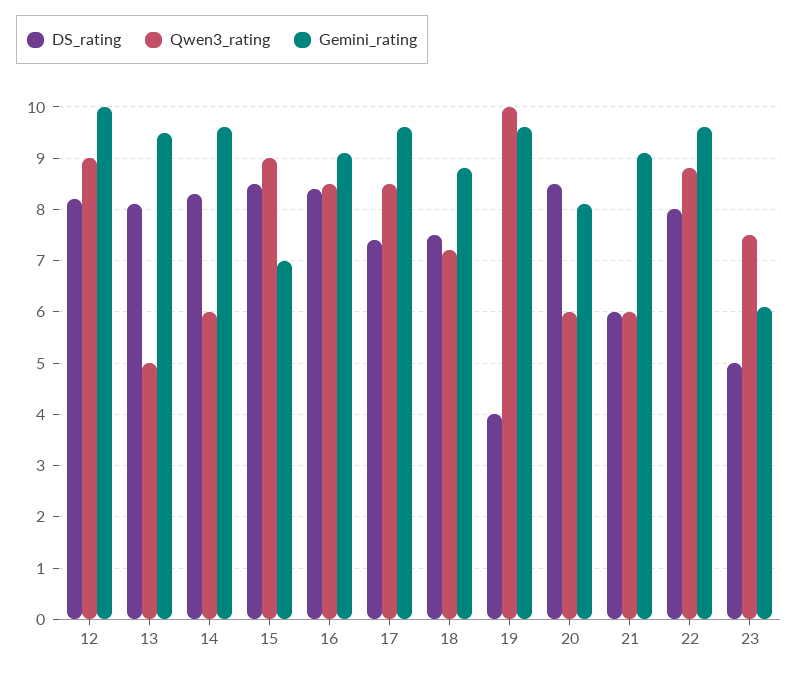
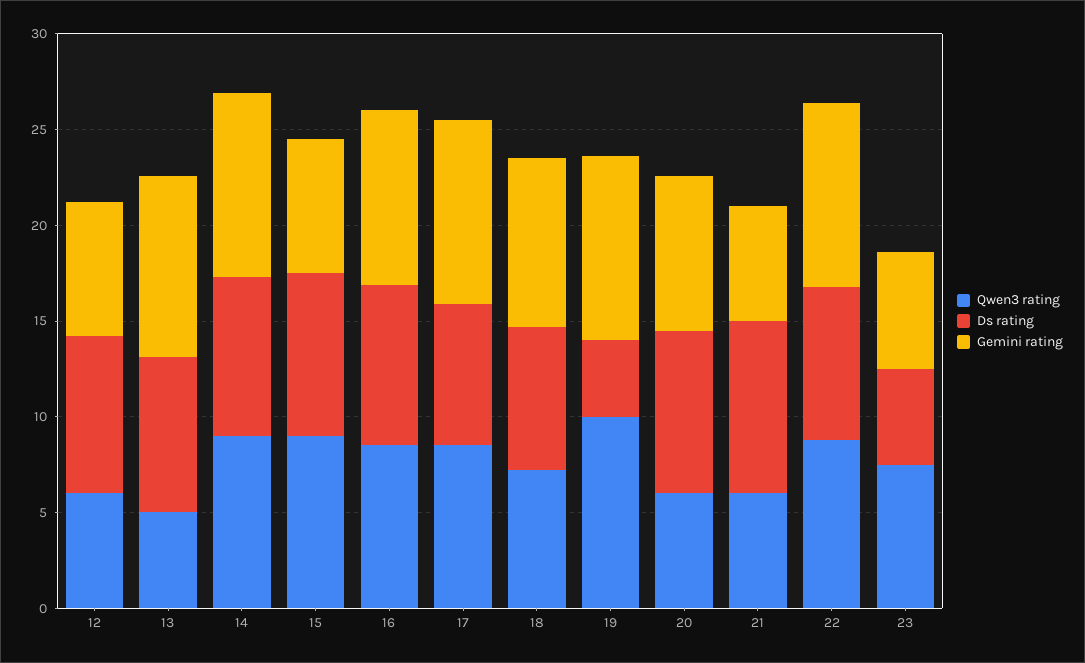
Qwen3_rating, 12: 9 -> 6
Gemini_rating, 12: 10 -> 7
Qwen3_rating, 14: 6 -> 9
DS_rating, 21: 6 -> 9
Gemini_rating, 21: 9 -> 6

